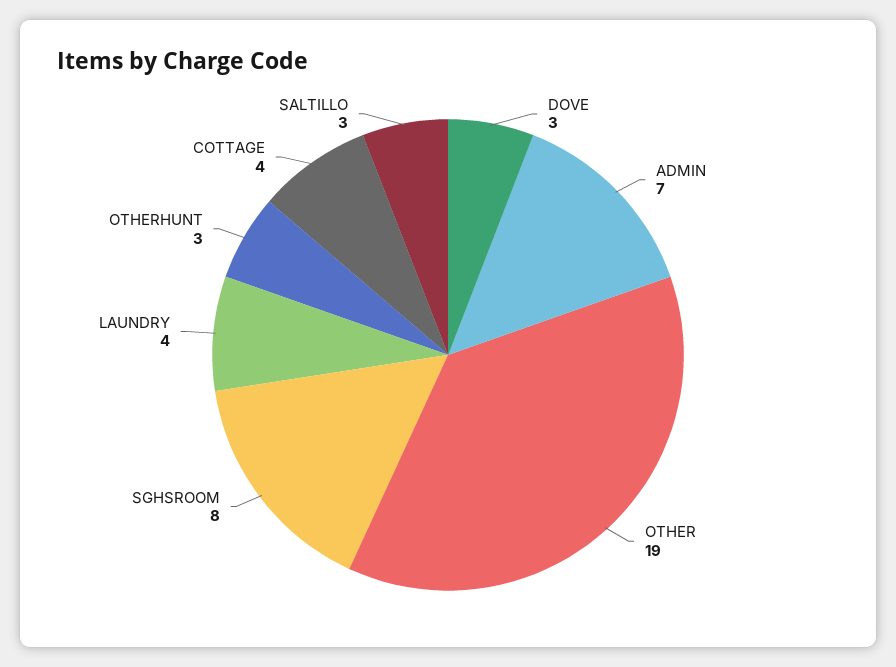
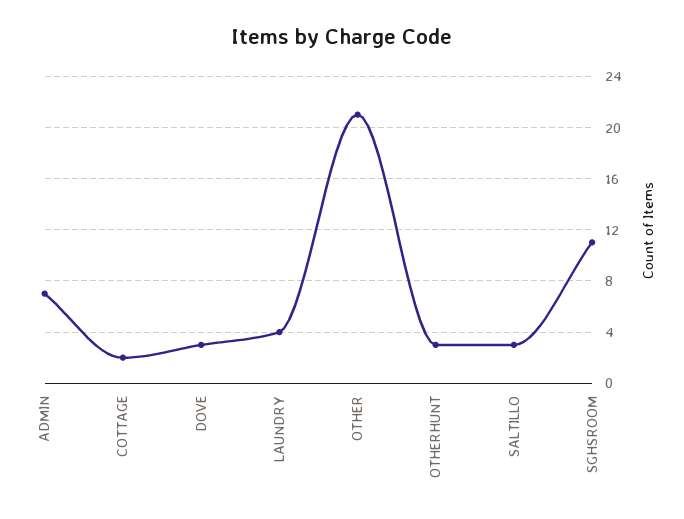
OTHER: 19 -> 21
SGHSROOM: 8 -> 11
COTTAGE: 4 -> 2

